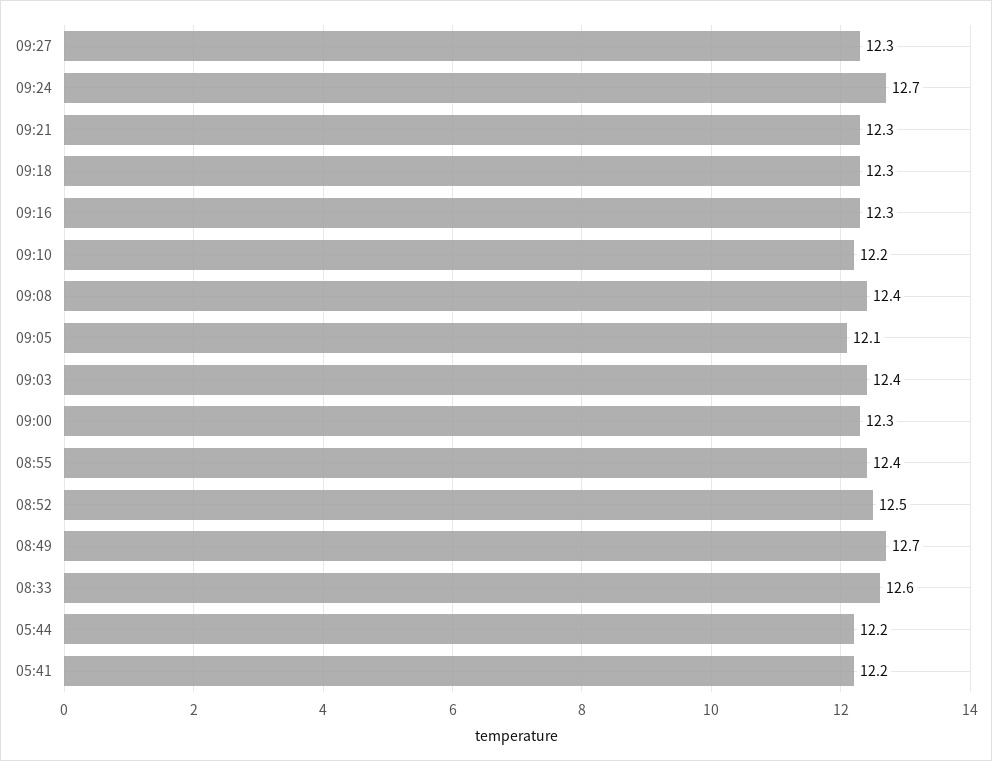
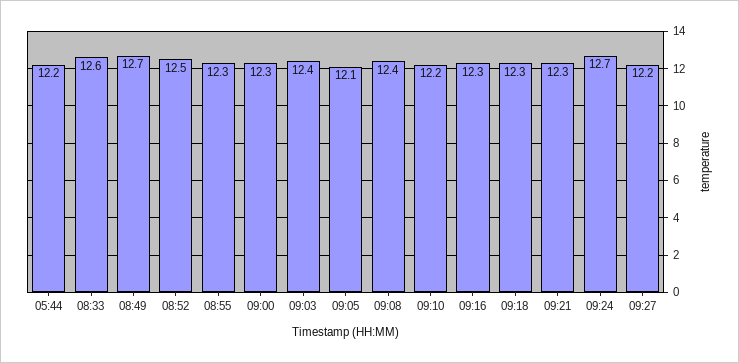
09:27: 12.3 -> 12.2
08:55: 12.4 -> 12.3
05:41: 12.2 -> none

